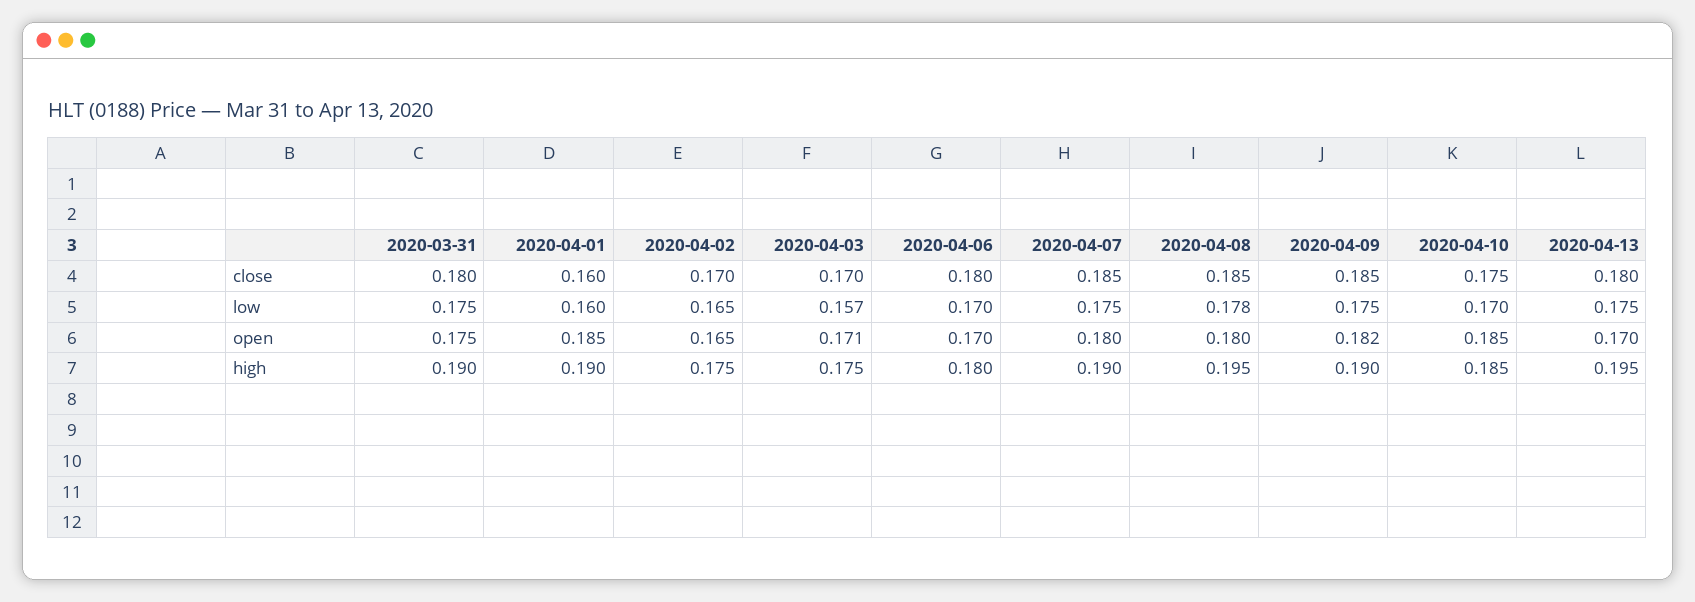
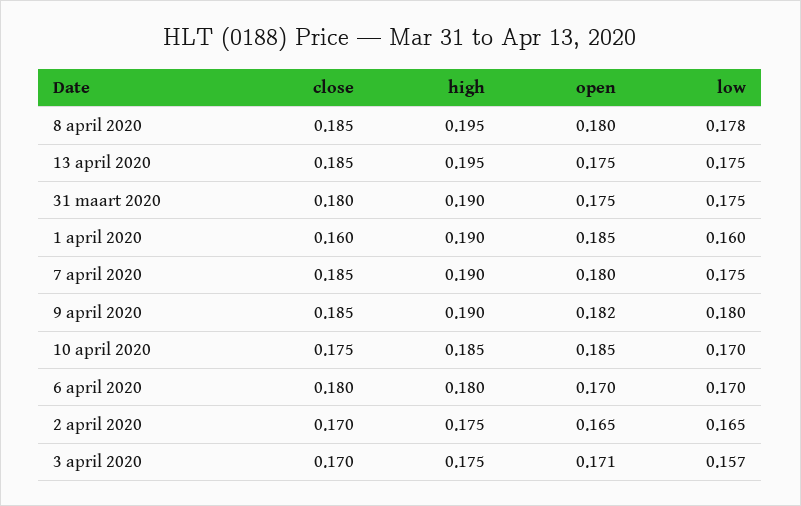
2020-04-13, close: 0.18 -> 0.185
2020-04-09, low: 0.175 -> 0.18
2020-04-13, open: 0.17 -> 0.175

